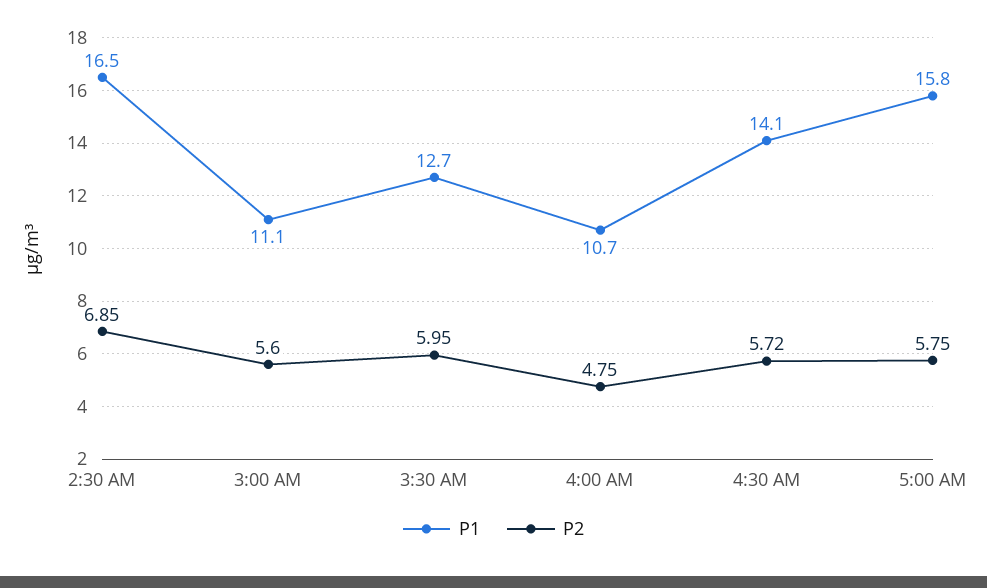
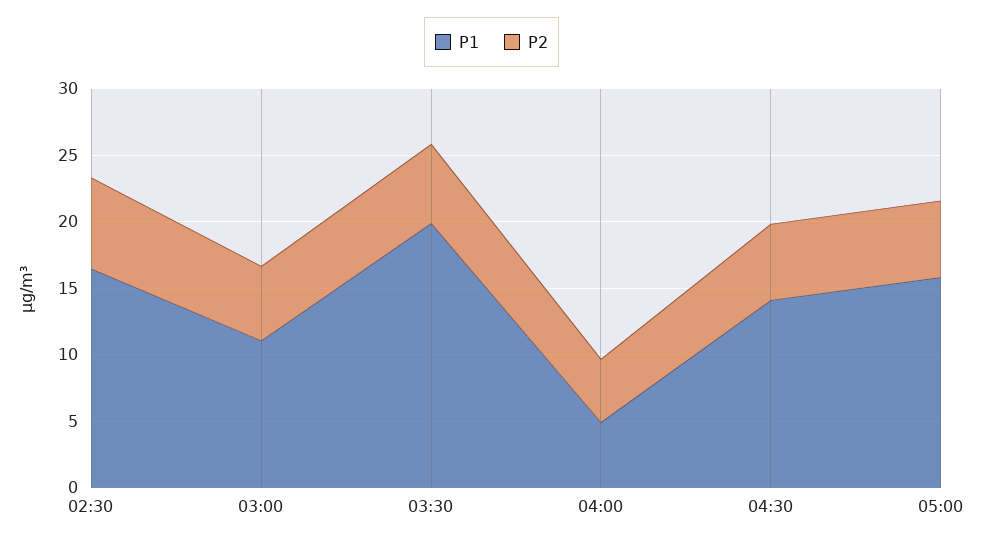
P1, 3:30 AM: 12.7 -> 20
P1, 4:00 AM: 10.7 -> 5

